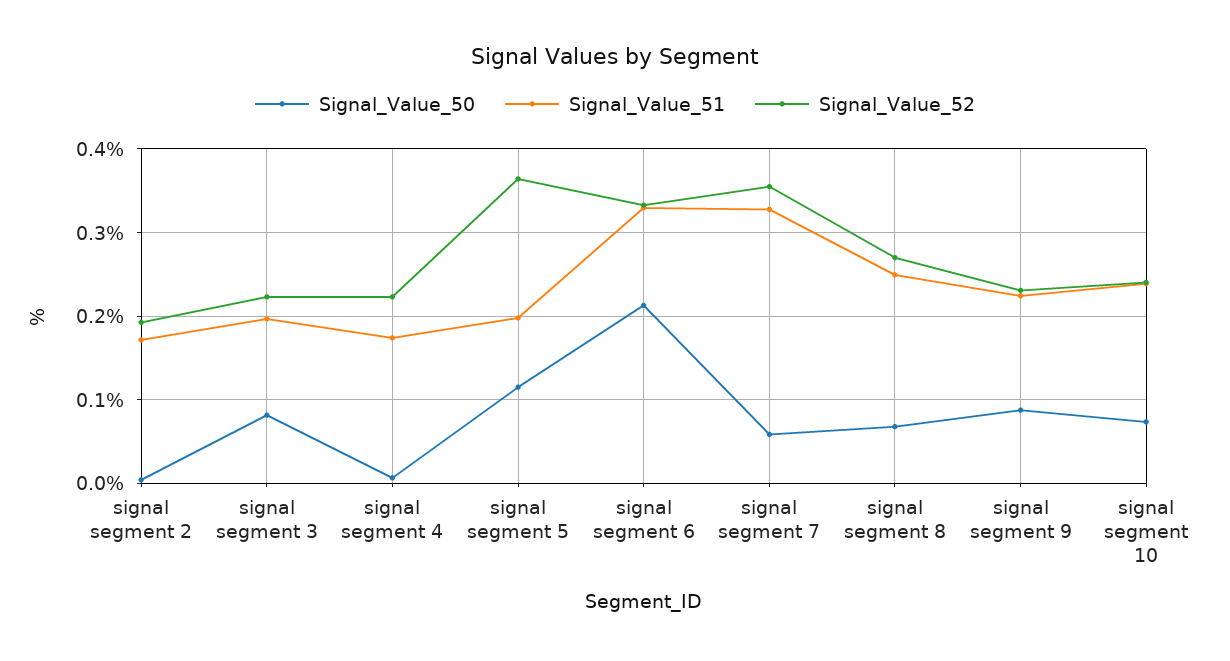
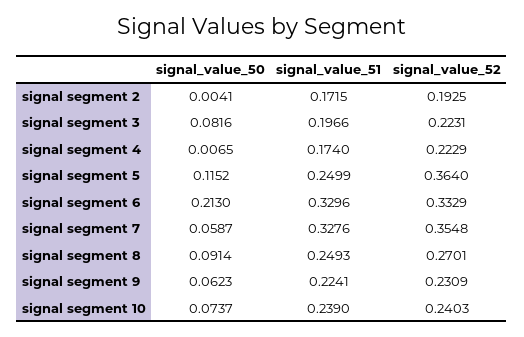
Signal_Value_51, signal segment 5: 0.2 -> 0.2499
Signal_Value_50, signal segment 8: 0.07 -> 0.0914
Signal_Value_50, signal segment 9: 0.09 -> 0.0623

